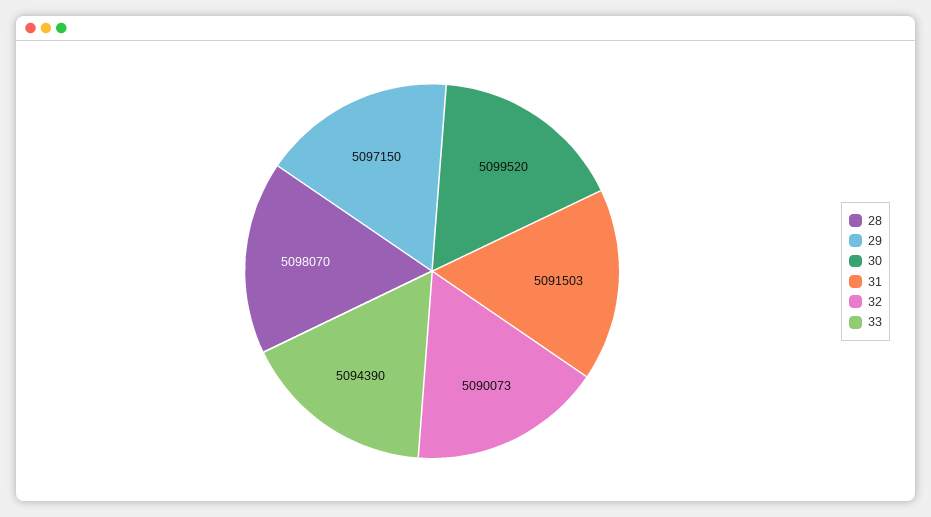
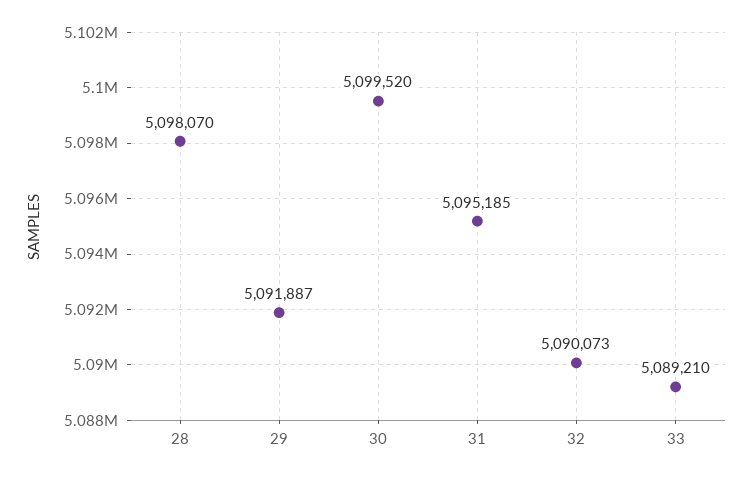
29: 5097150 -> 5091887
31: 5091503 -> 5095185
33: 5094390 -> 5089210

